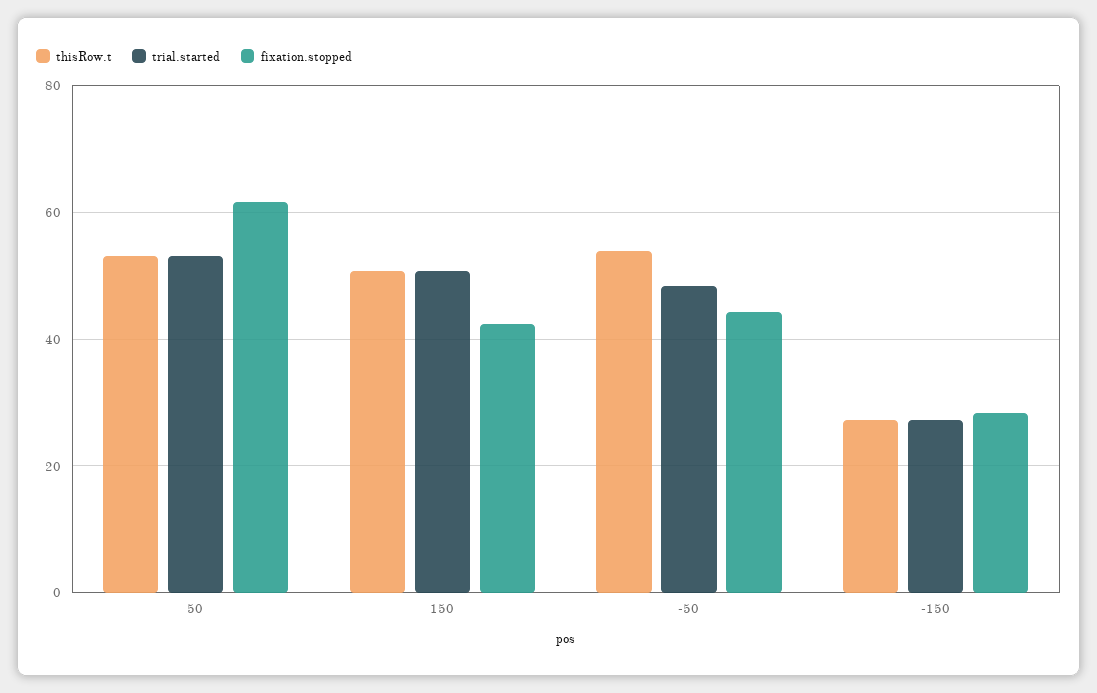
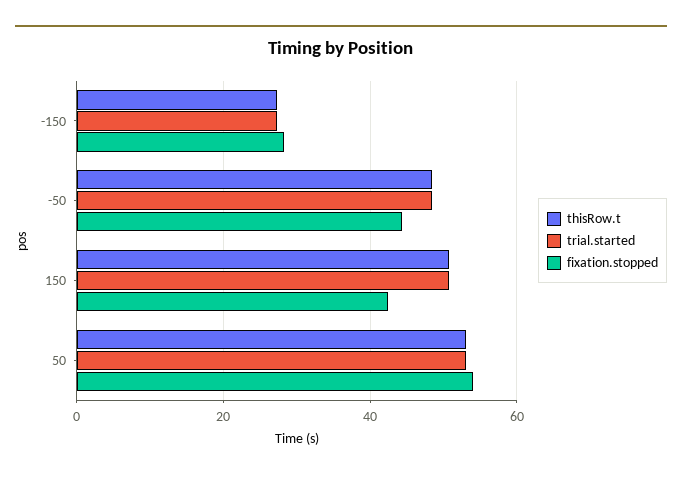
fixation.stopped, 50: 62 -> 54
thisRow.t, -50: 54 -> 48

